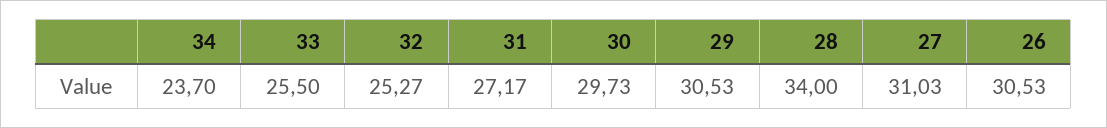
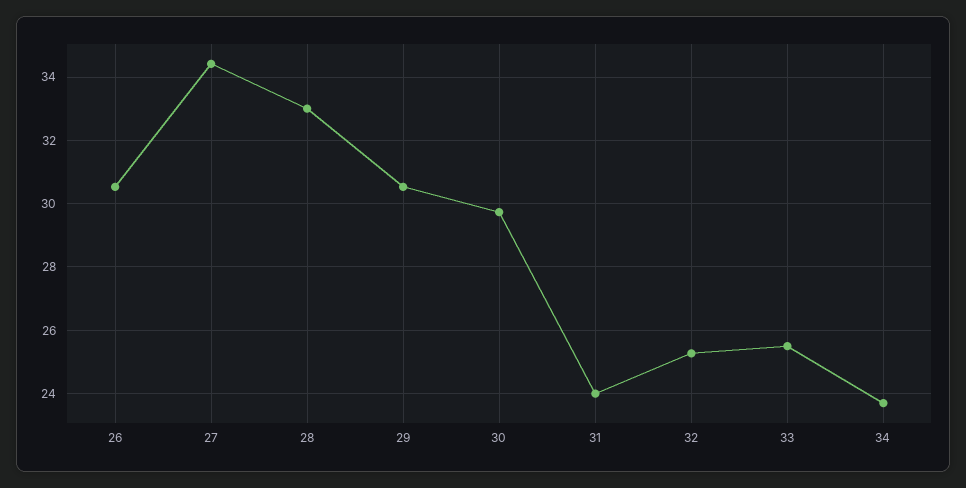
31: 27.17 -> 24
28: 34 -> 33
27: 31.03 -> 34.4

